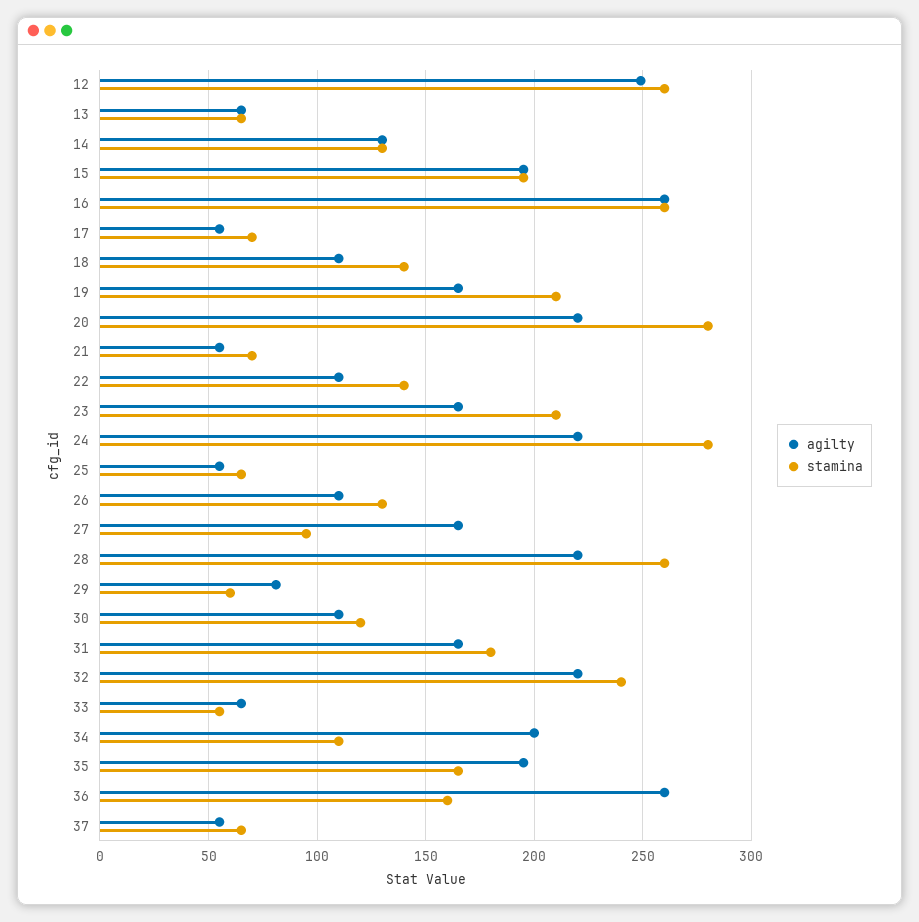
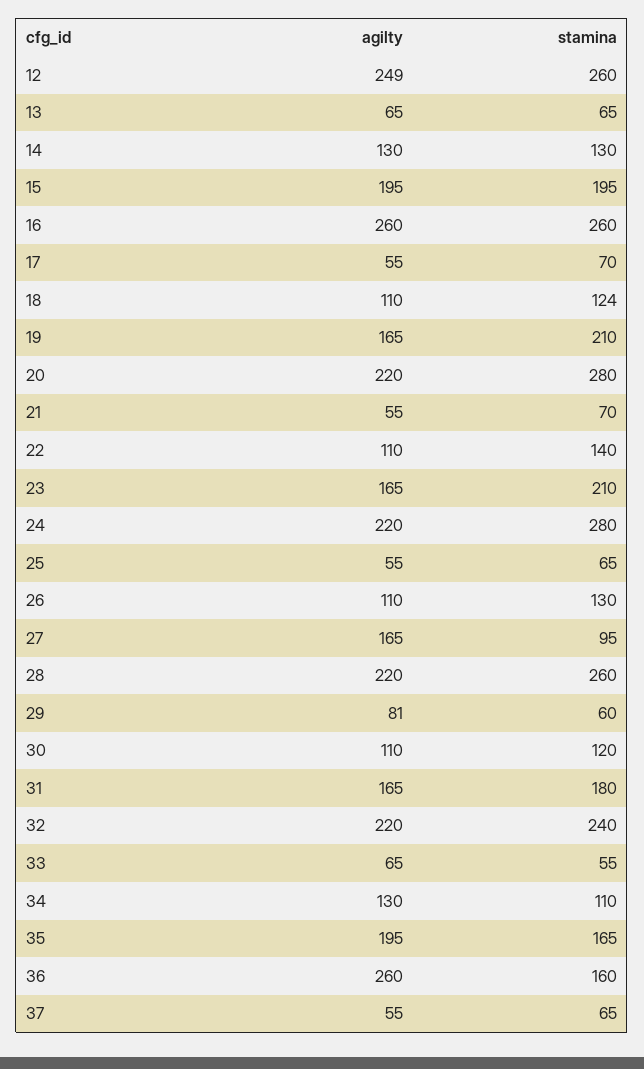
stamina, 18: 140 -> 124
agilty, 34: 200 -> 130

